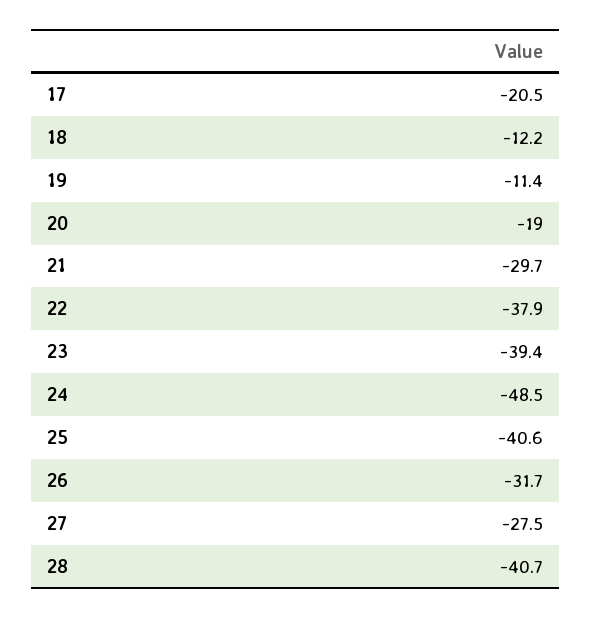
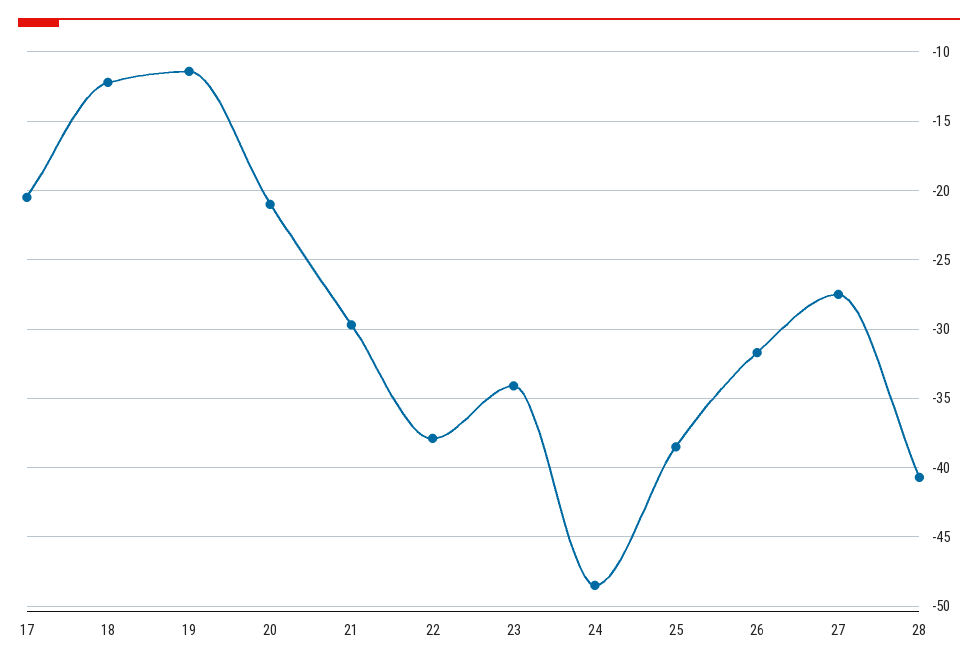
20: -19 -> -21
23: -39.4 -> -34
25: -40.6 -> -38.5

